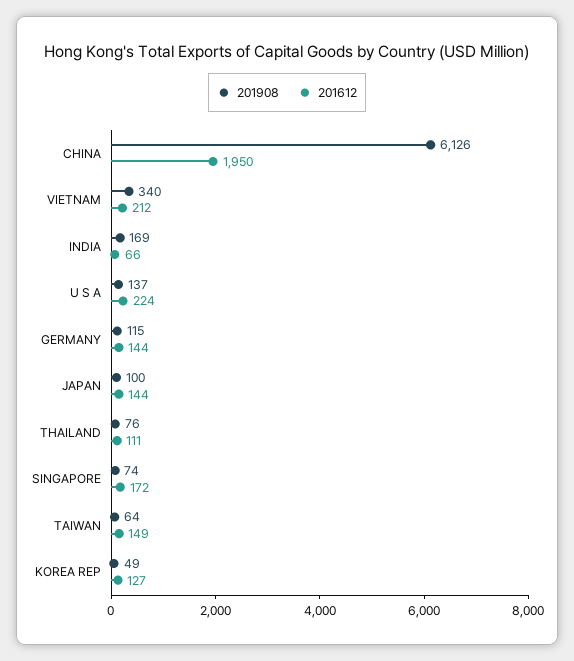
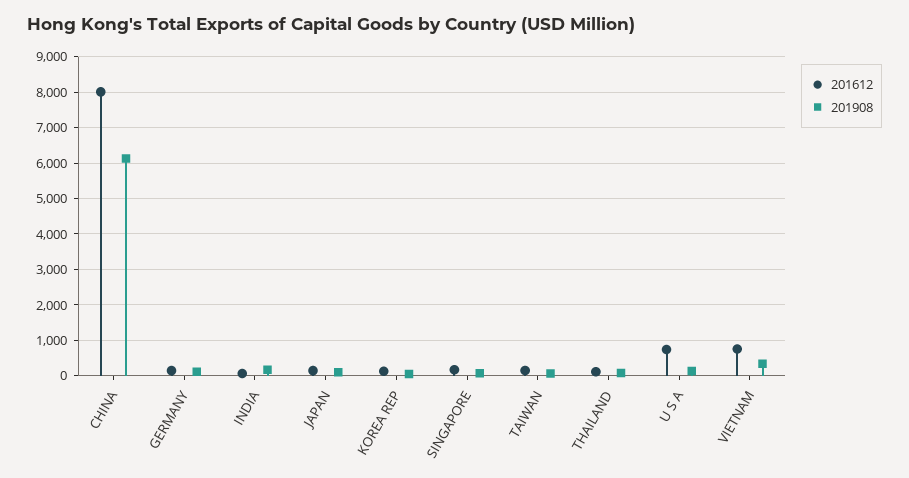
201612, CHINA: 1950 -> 8000
201612, VIETNAM: 212 -> 800
201612, U S A: 224 -> 800

